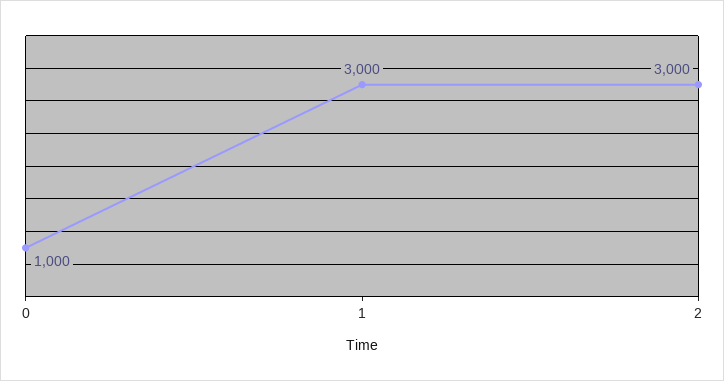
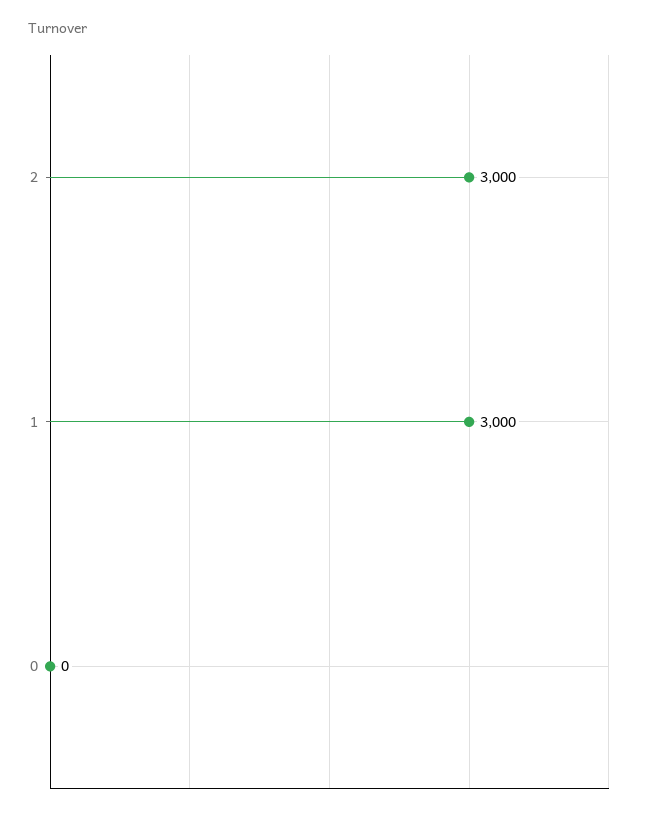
0: 1000 -> 0

